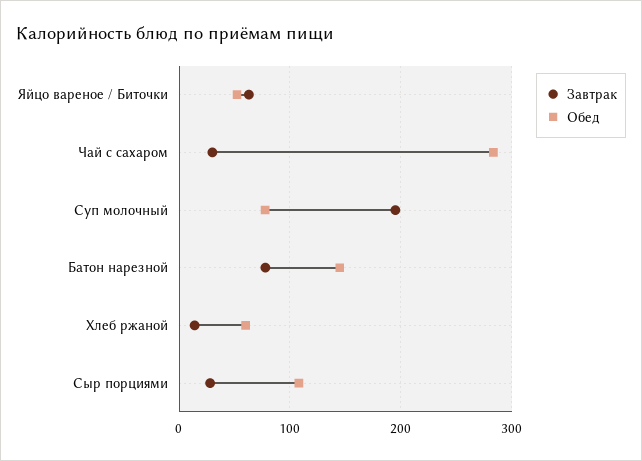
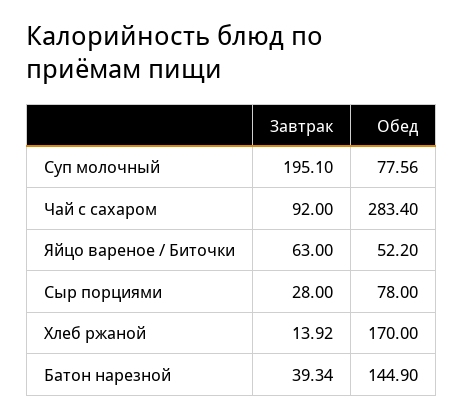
Завтрак, Чай с сахаром: 30 -> 92
Завтрак, Батон нарезной: 80 -> 39.34
Обед, Хлеб ржаной: 60 -> 170
Обед, Сыр порциями: 110 -> 78

